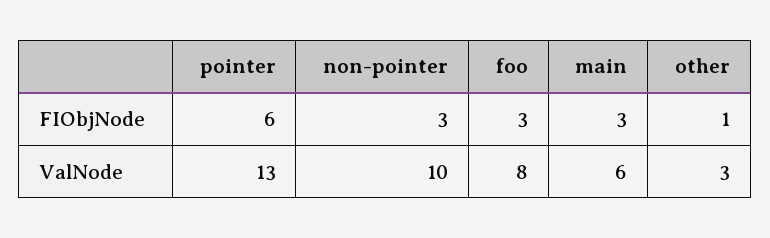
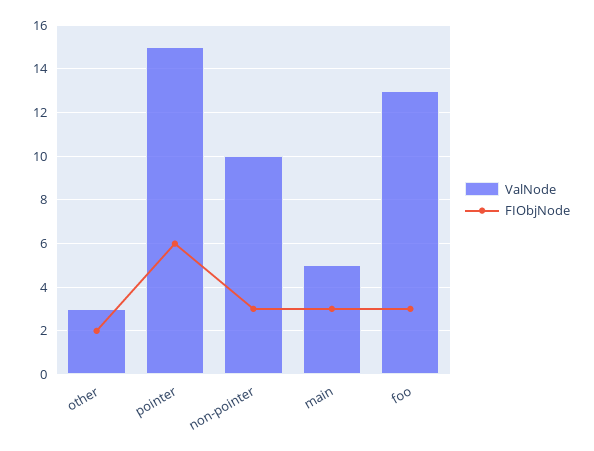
FIObjNode, other: 1 -> 2
ValNode, pointer: 13 -> 15
ValNode, foo: 8 -> 13
ValNode, main: 6 -> 5

